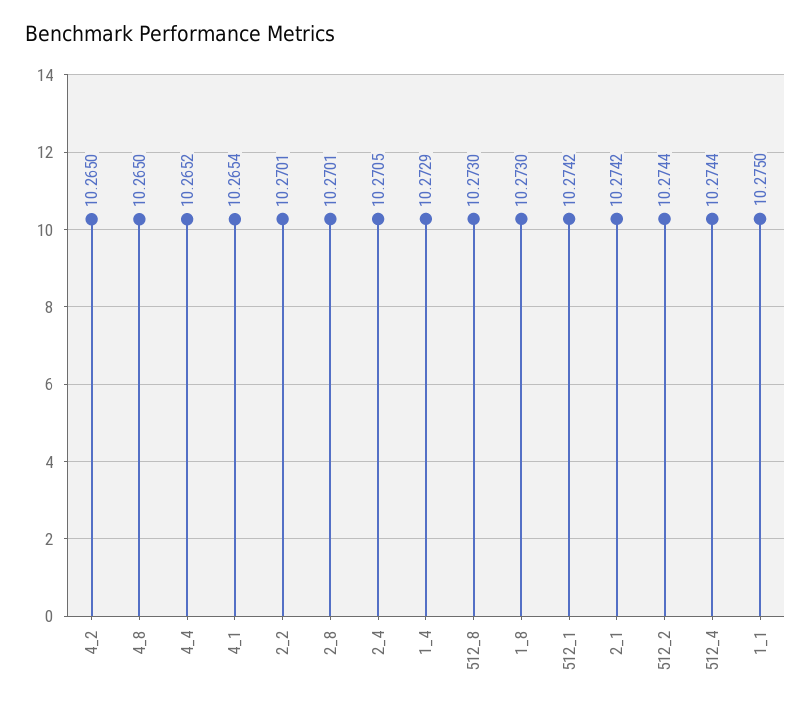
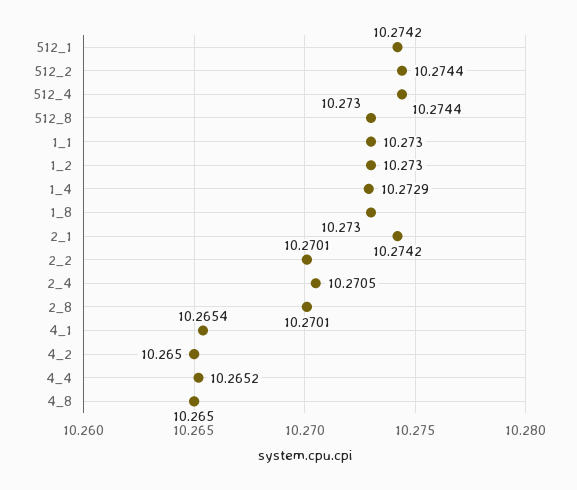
1_1: 10.275 -> 10.273
1_2: none -> 10.273

